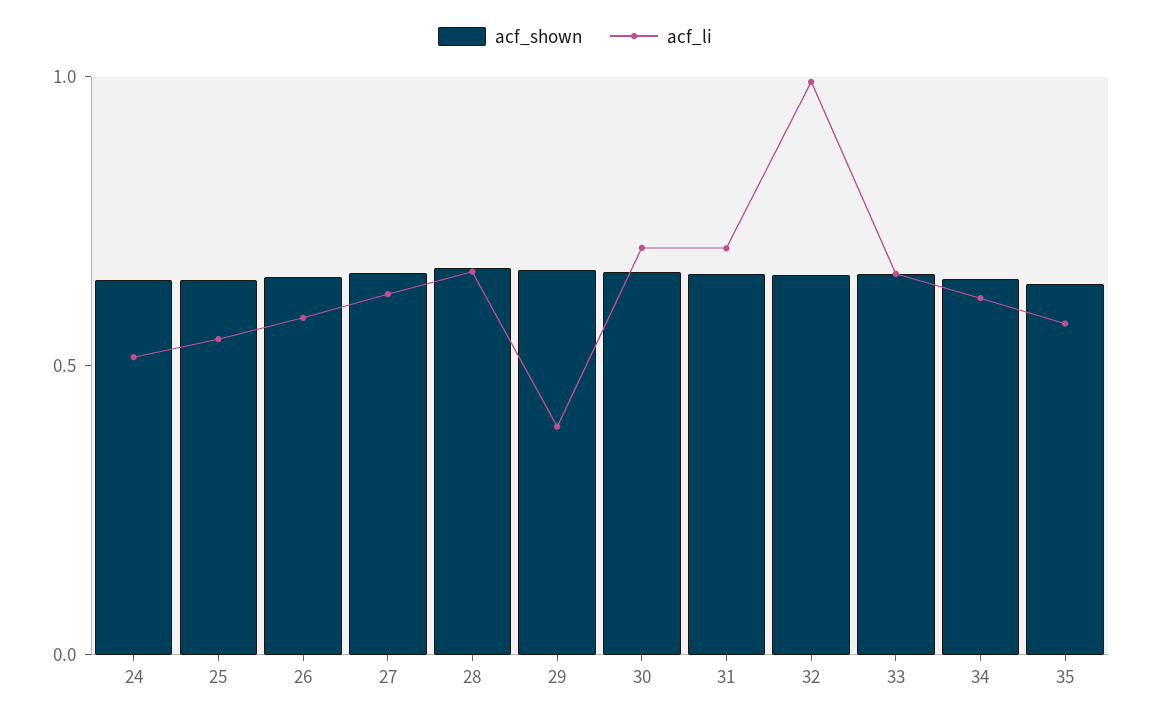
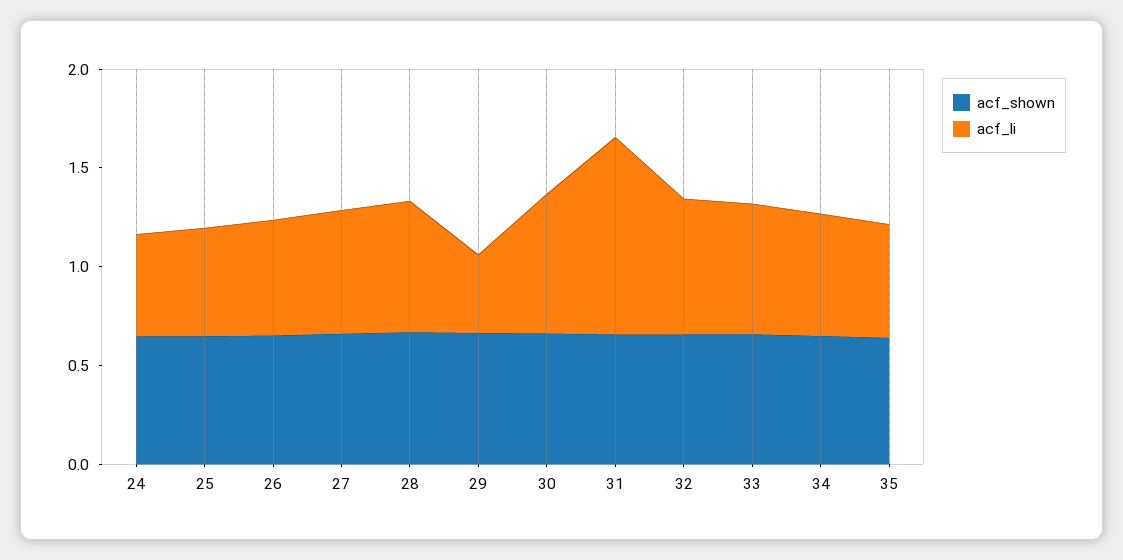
acf_li, 31: 0.7 -> 1
acf_li, 32: 1 -> 0.7

